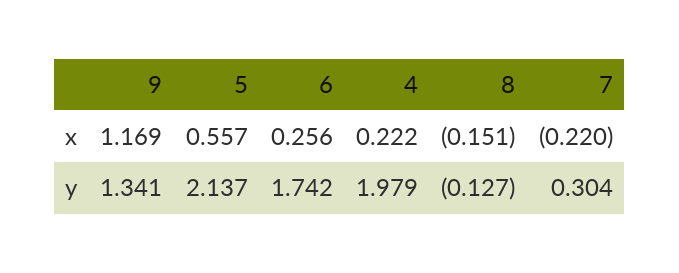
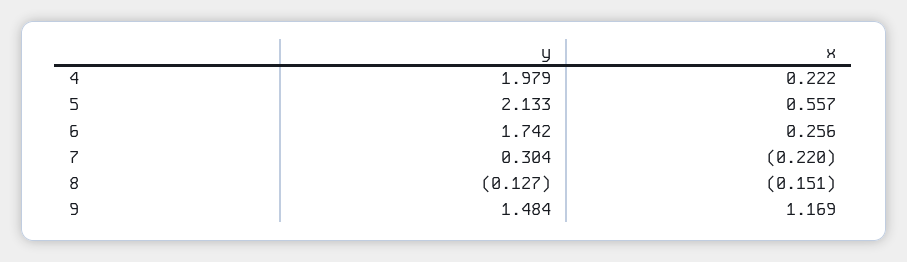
9, y: 1.341 -> 1.484
5, y: 2.137 -> 2.133

